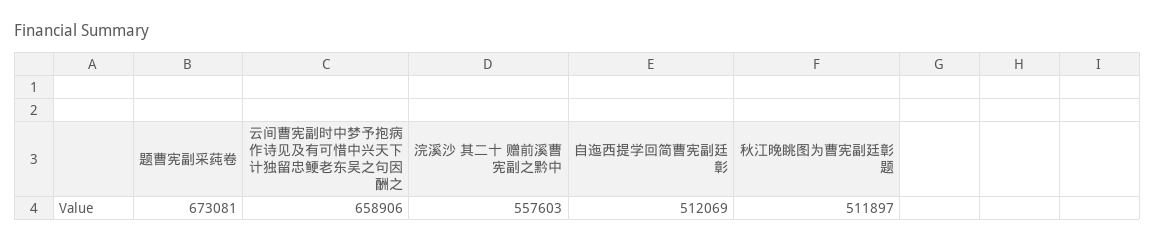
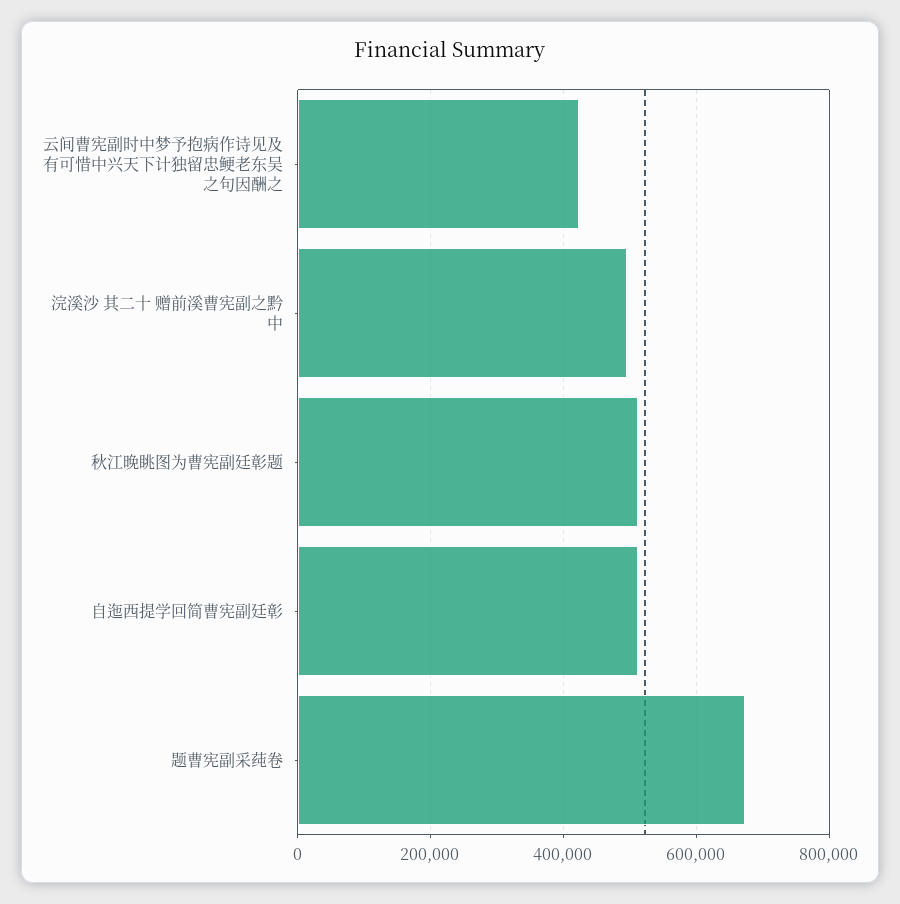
云间曹宪副时中梦予抱病作诗见及有可惜中兴天下计独留忠鲠老东吴之句因酬之: 658906 -> 420000
浣溪沙 其二十 赠前溪曹宪副之黔中: 557603 -> 500000

